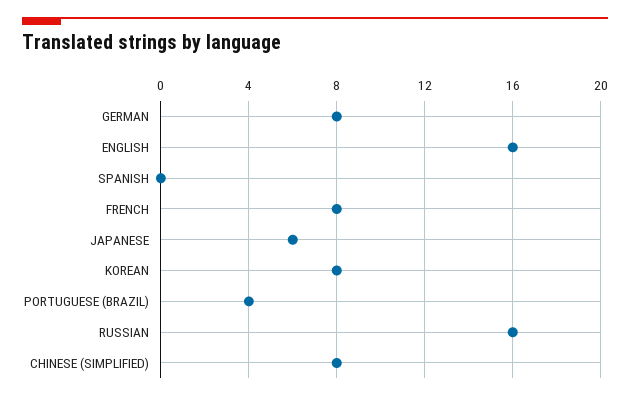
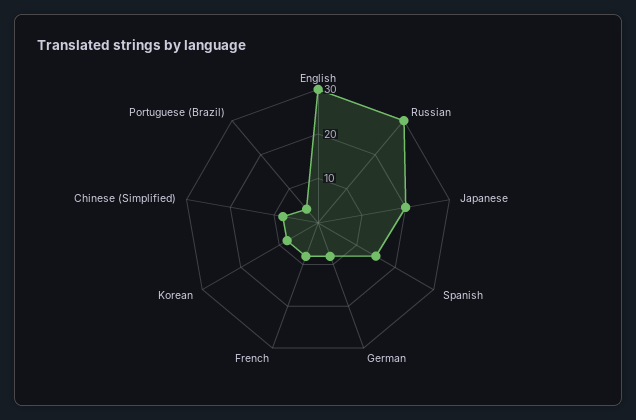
ENGLISH: 16 -> 30
SPANISH: 0 -> 15
JAPANESE: 6 -> 20
RUSSIAN: 16 -> 30

